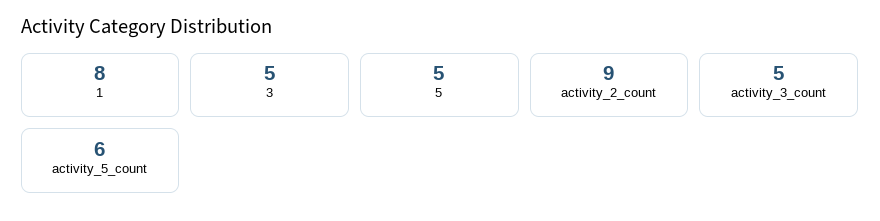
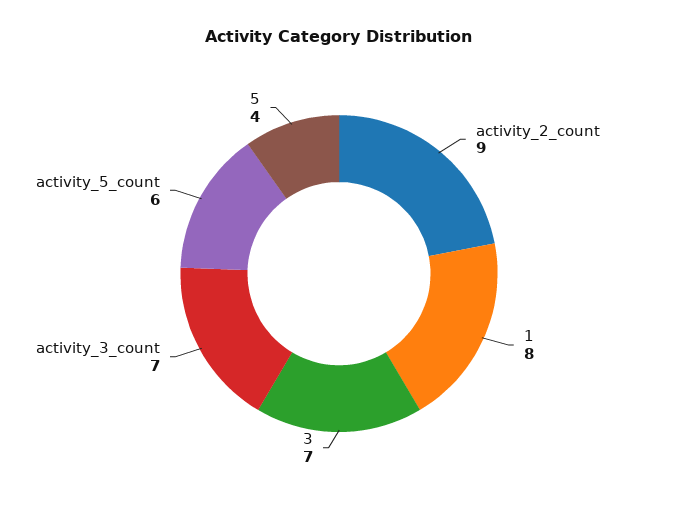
3: 5 -> 7
5: 5 -> 4
activity_3_count: 5 -> 7

